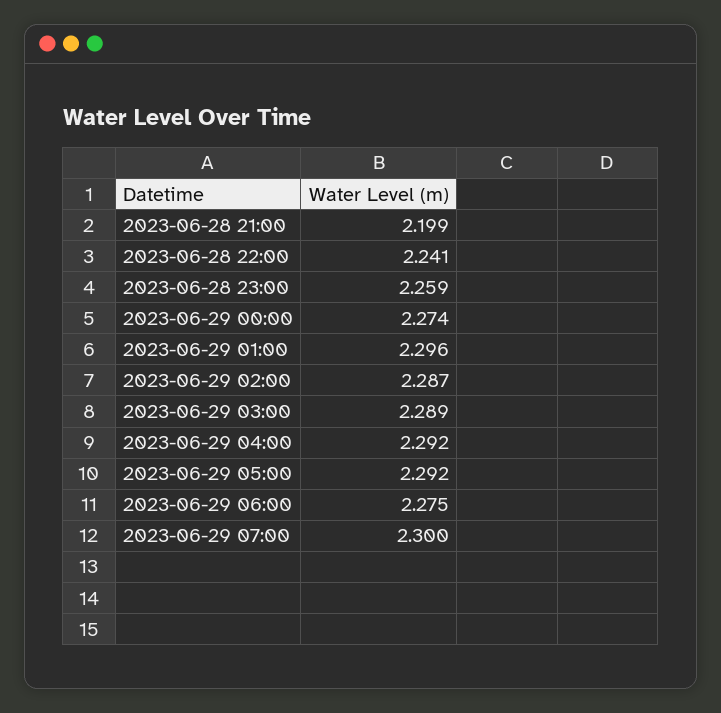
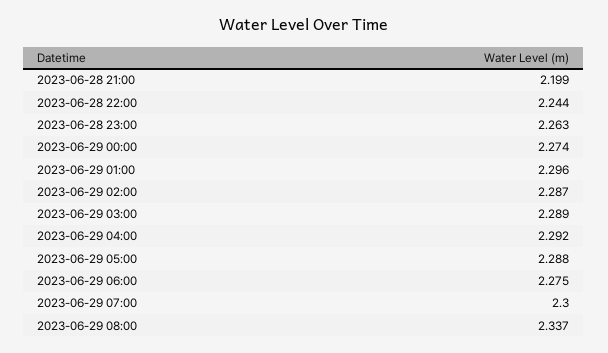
2023-06-28 22:00: 2.241 -> 2.244
2023-06-28 23:00: 2.259 -> 2.263
2023-06-29 05:00: 2.292 -> 2.288
2023-06-29 08:00: none -> 2.337

